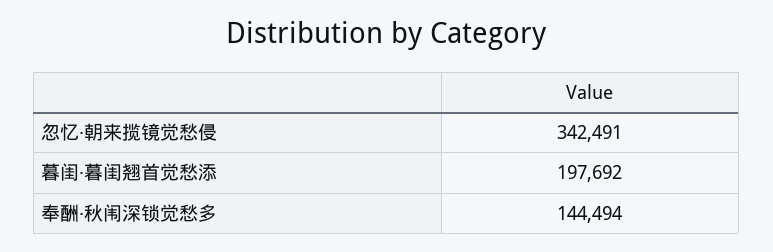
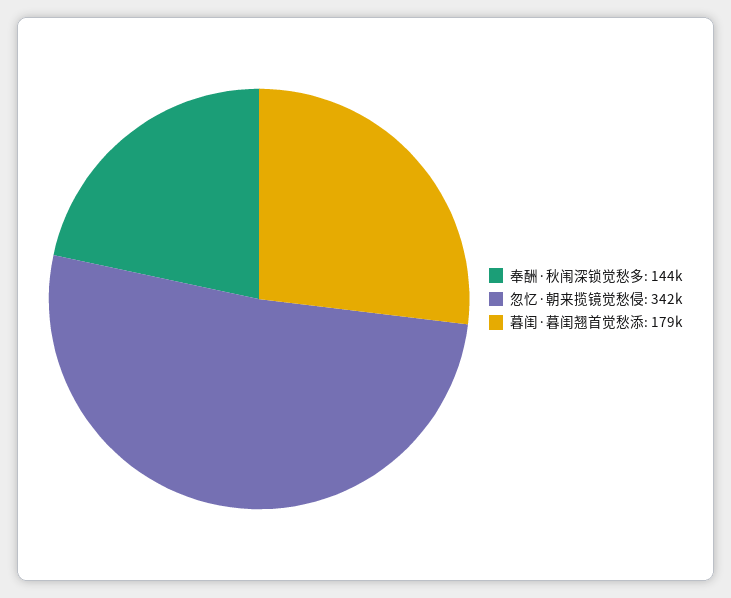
暮闺·暮闺翘首觉愁添: 197692 -> 179000

